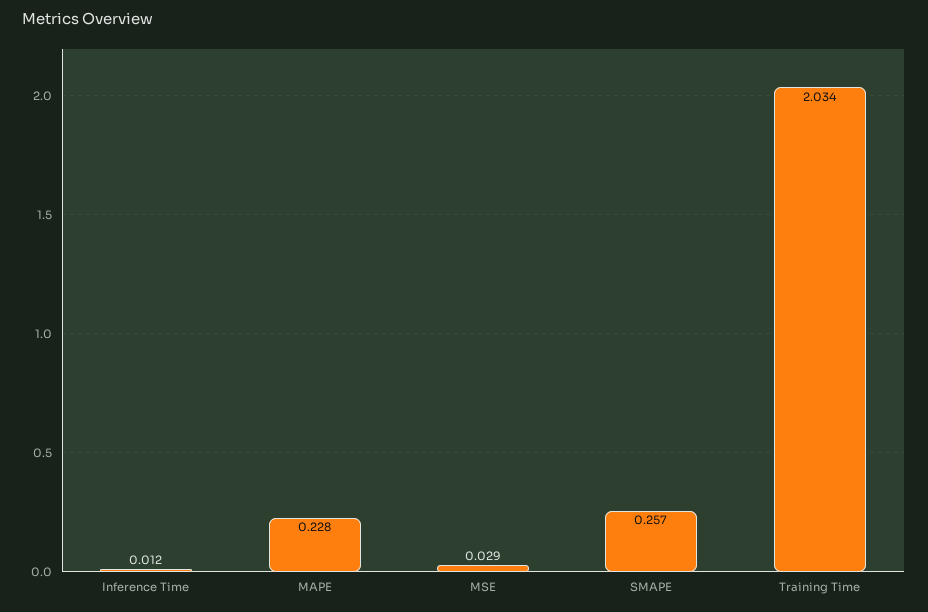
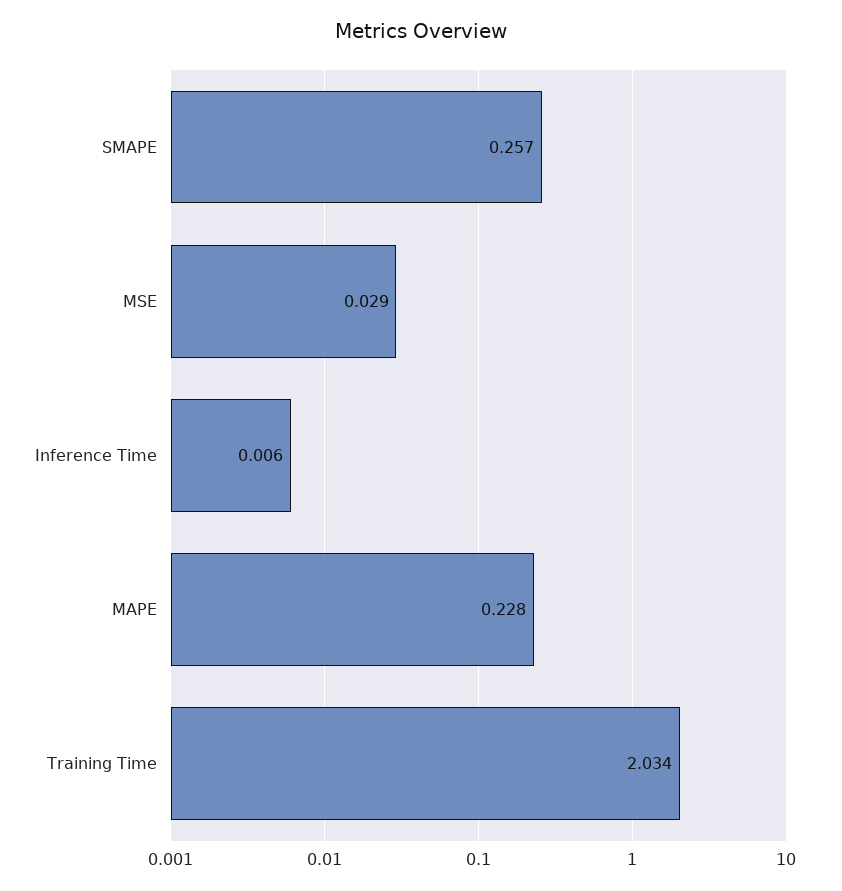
Inference Time: 0.012 -> 0.006

